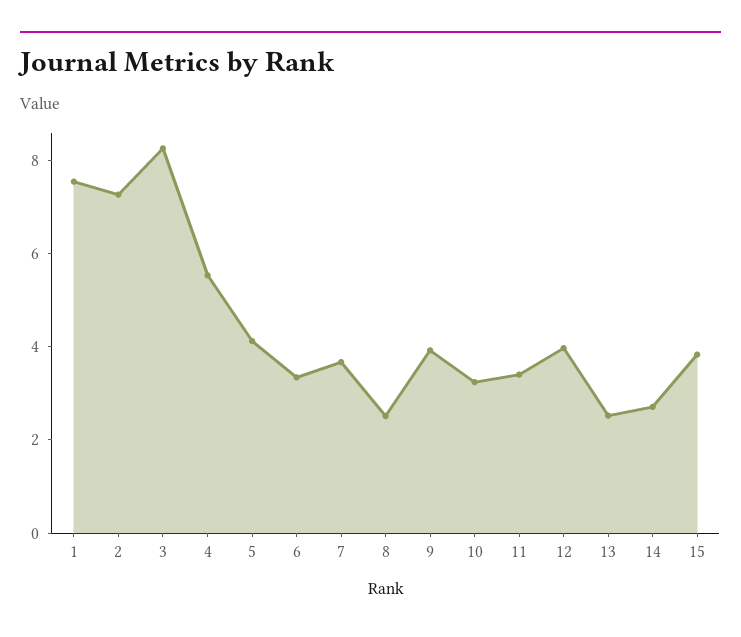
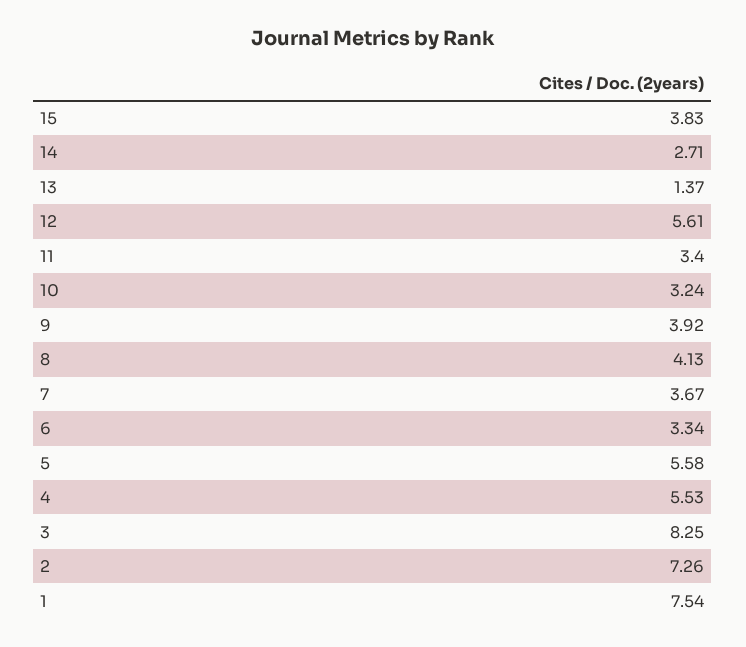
5: 4 -> 5.58
8: 2.5 -> 4.13
12: 4 -> 5.61
13: 2.5 -> 1.37

